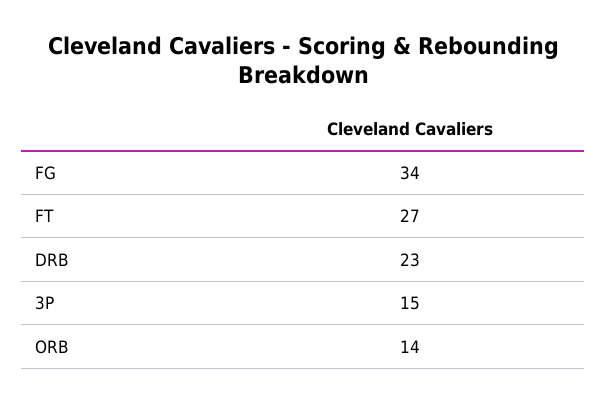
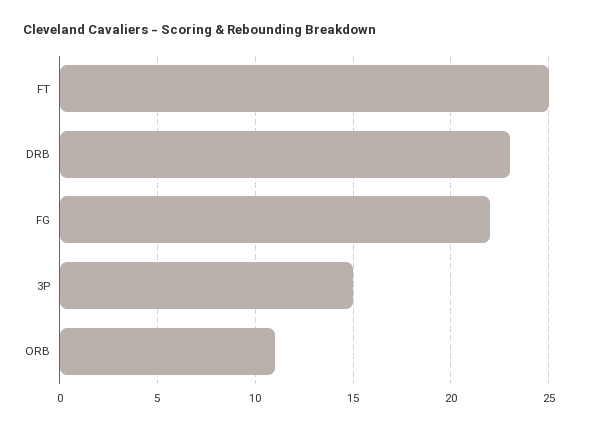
FG: 34 -> 22
FT: 27 -> 25
ORB: 14 -> 11

